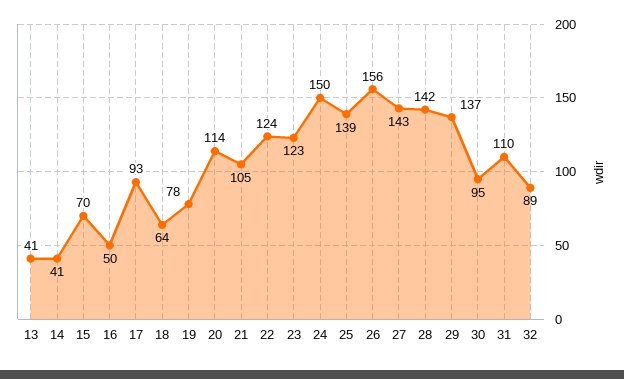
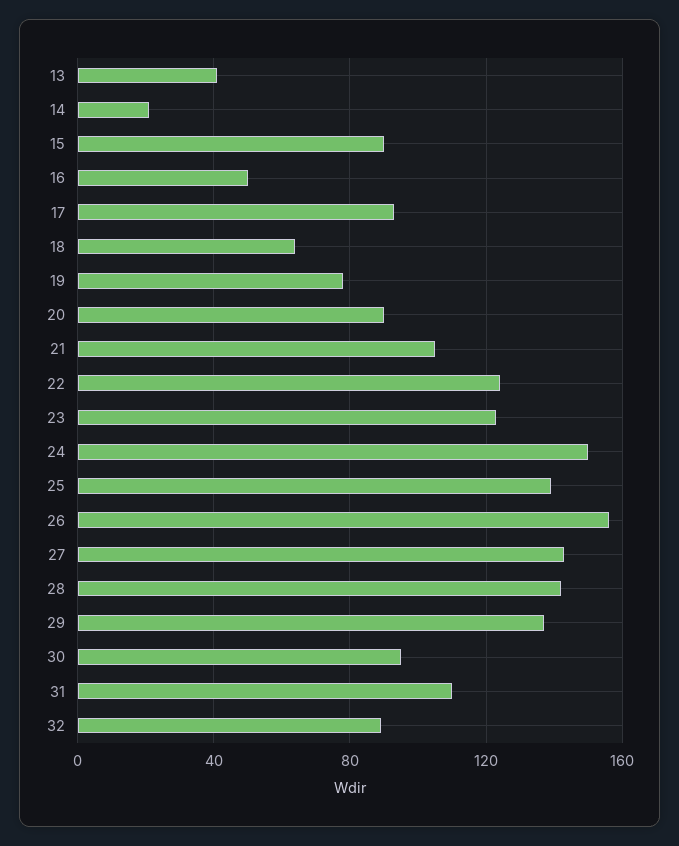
14: 41 -> 20
15: 70 -> 90
20: 114 -> 90

